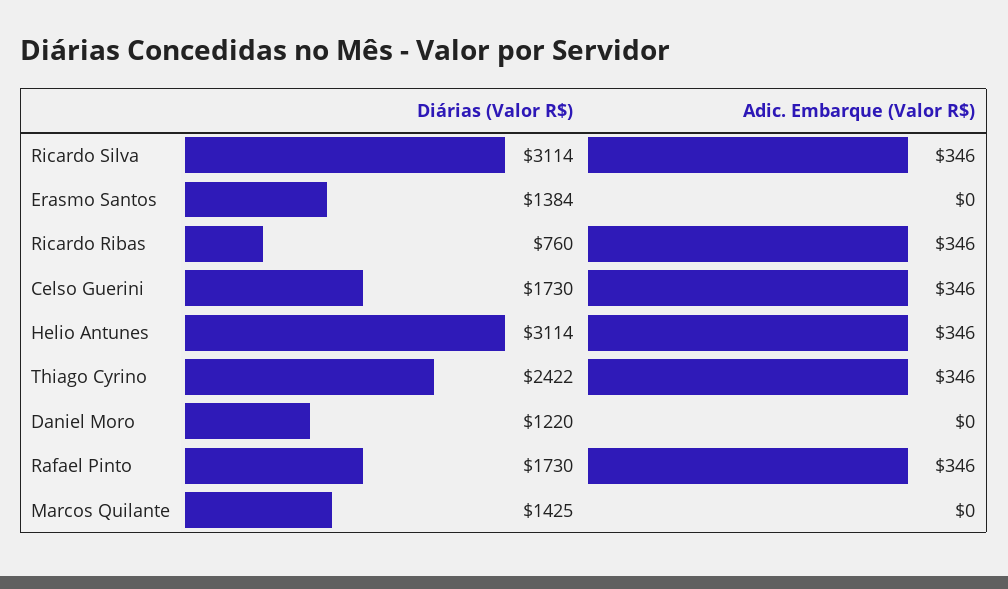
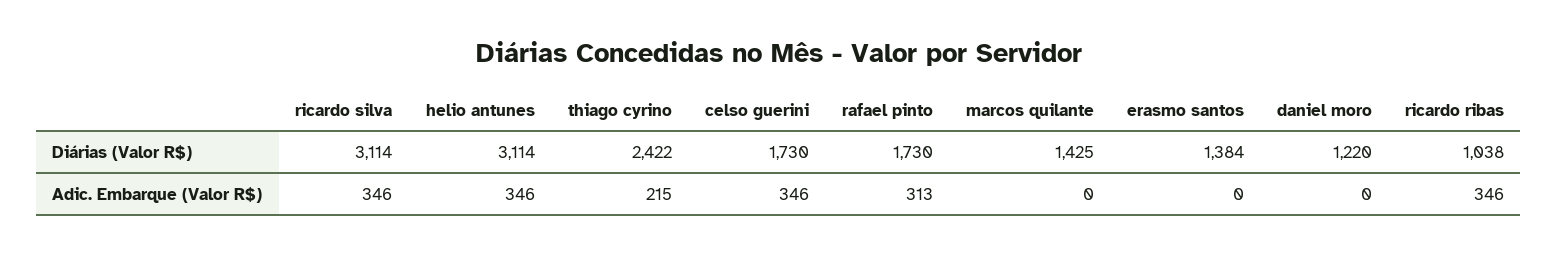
Diárias (Valor R$), Ricardo Ribas: 760 -> 1038
Adic. Embarque (Valor R$), Thiago Cyrino: 346 -> 215
Adic. Embarque (Valor R$), Rafael Pinto: 346 -> 313

